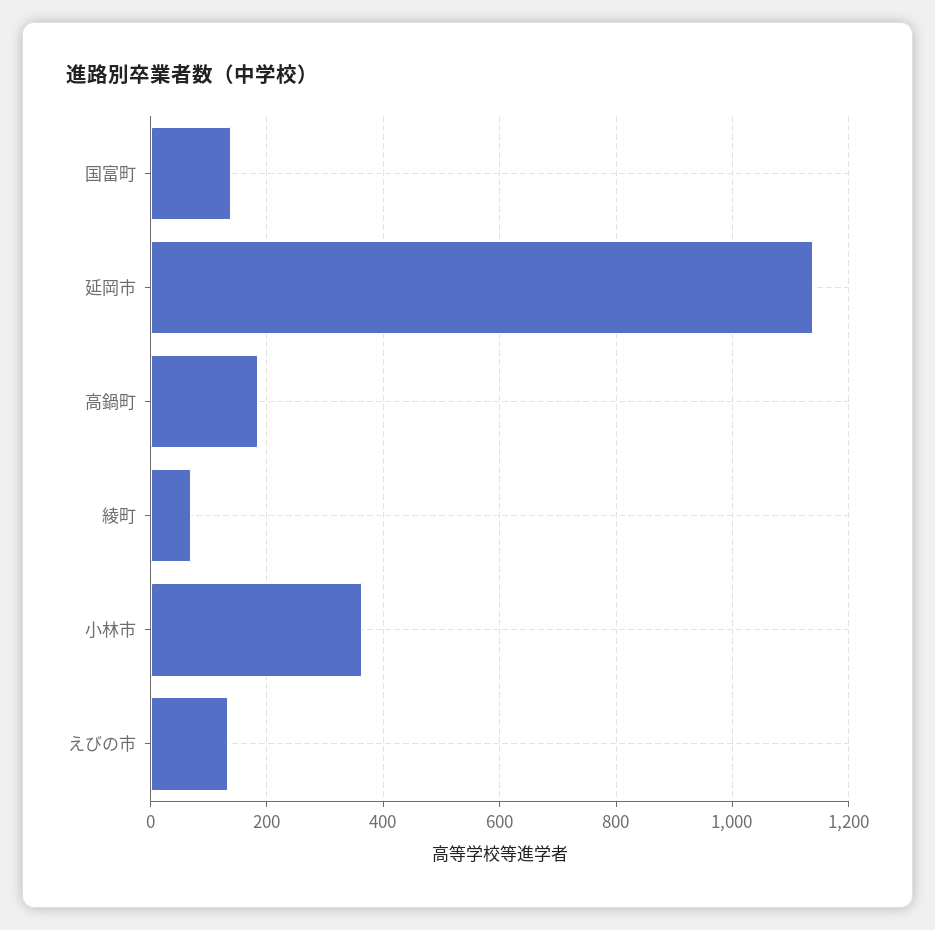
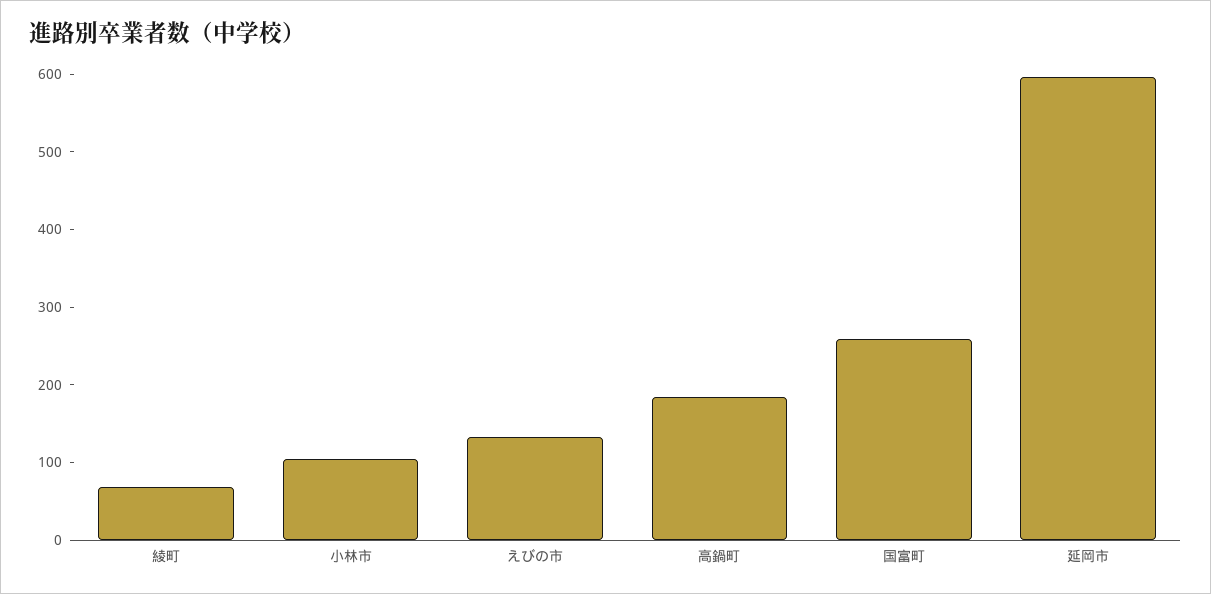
国富町: 140 -> 260
延岡市: 1140 -> 600
小林市: 360 -> 100

